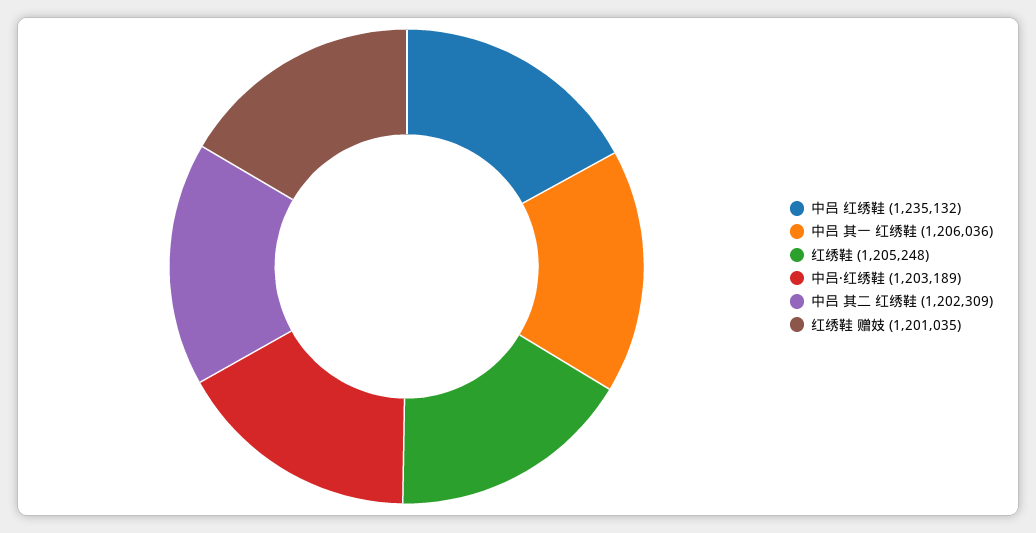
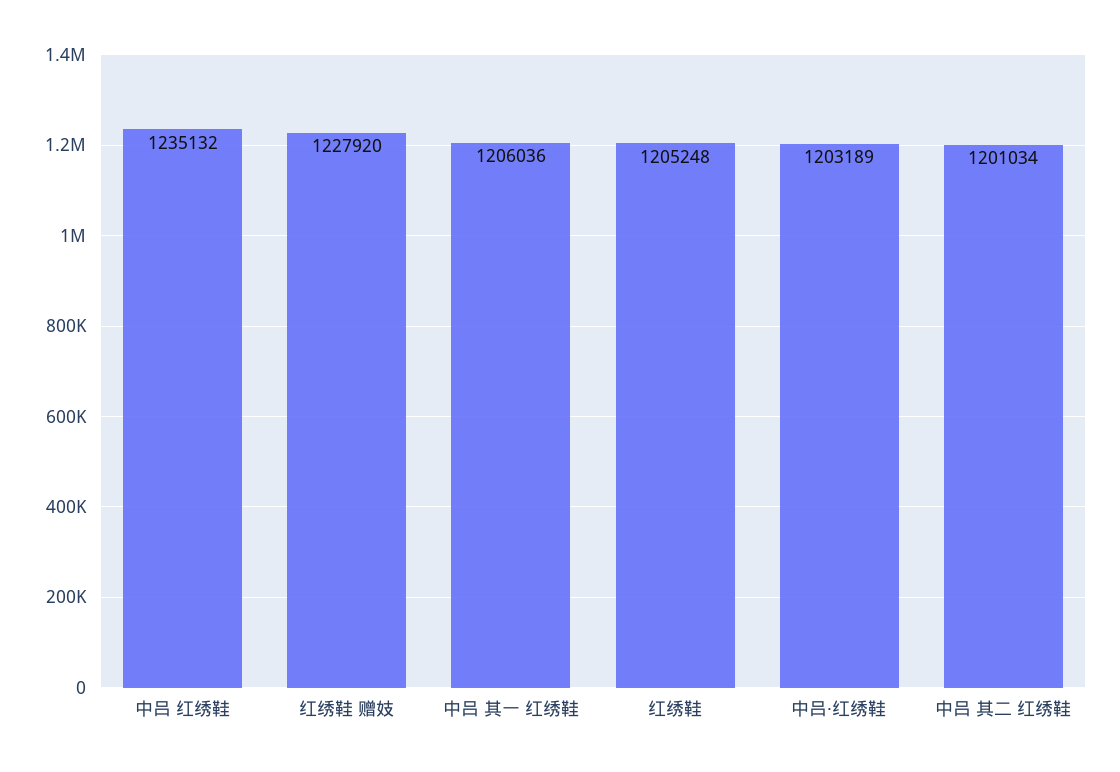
中吕 其二 红绣鞋: 1202309 -> 1201034
红绣鞋 赠妓: 1201035 -> 1227920

